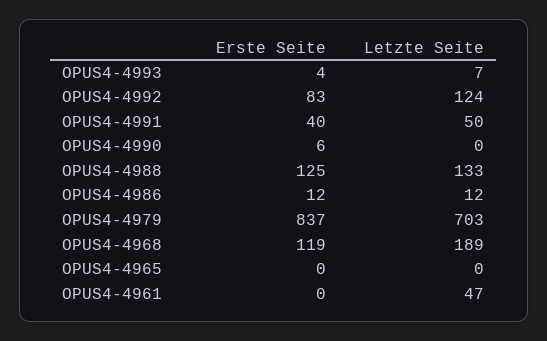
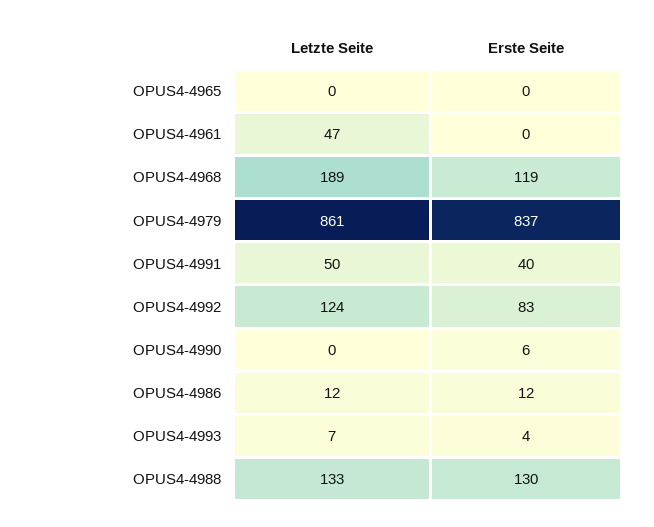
Erste Seite, OPUS4-4988: 125 -> 130
Letzte Seite, OPUS4-4979: 703 -> 861

